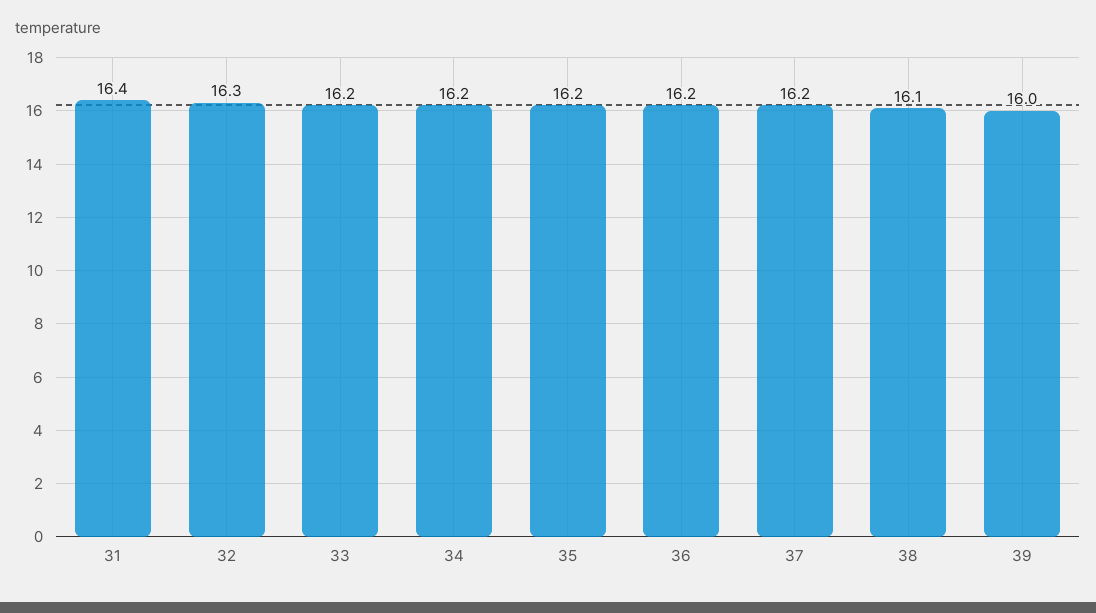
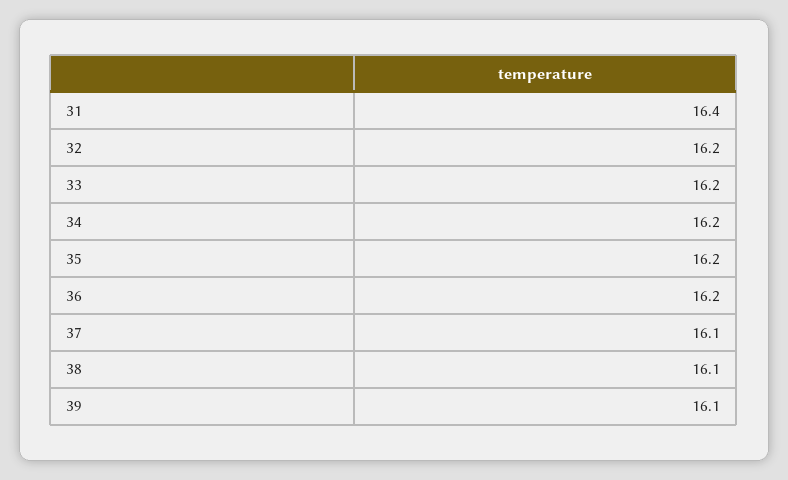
32: 16.3 -> 16.2
37: 16.2 -> 16.1
39: 16 -> 16.1

